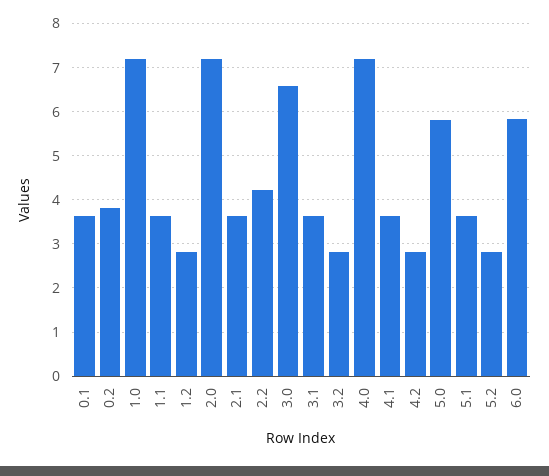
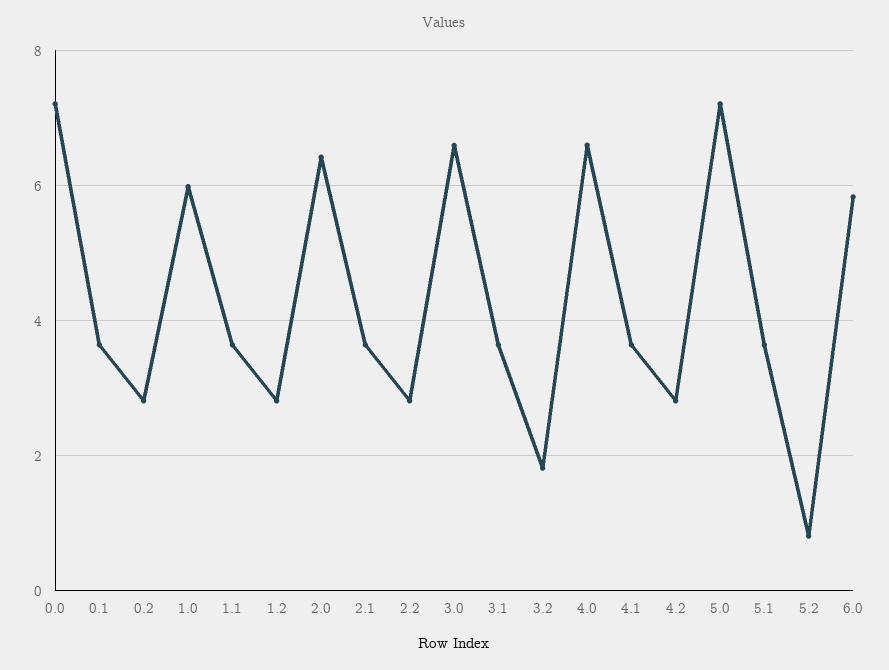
0.2: 3.8 -> 2.8
1.0: 7.2 -> 6
2.0: 7.2 -> 6.4
2.2: 4.2 -> 2.8
3.2: 2.8 -> 1.8
4.0: 7.2 -> 6.6
5.0: 5.8 -> 7.2
5.2: 2.8 -> 0.8
0.0: none -> 7.2

